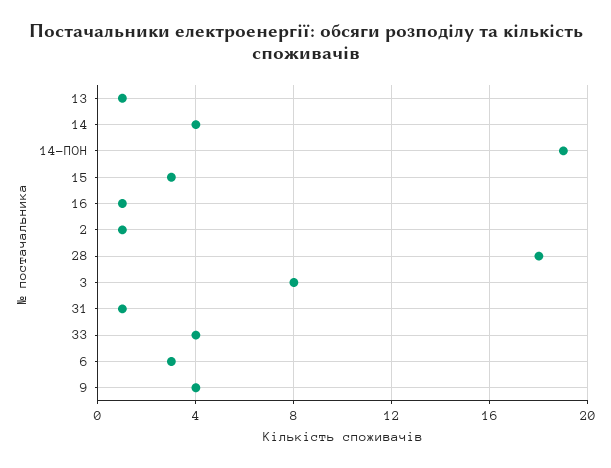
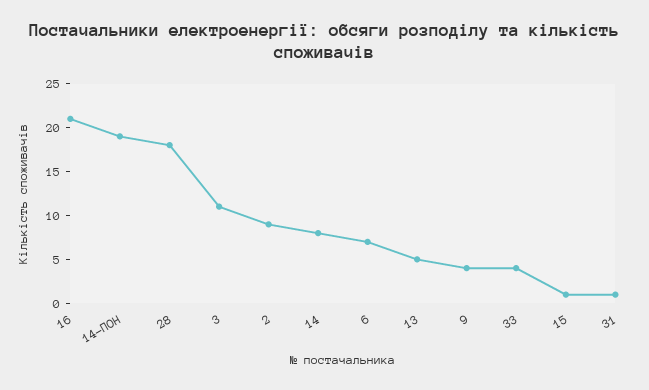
13: 1 -> 5
14: 4 -> 8
15: 3 -> 1
16: 1 -> 21
2: 1 -> 9
3: 8 -> 11
6: 3 -> 7

